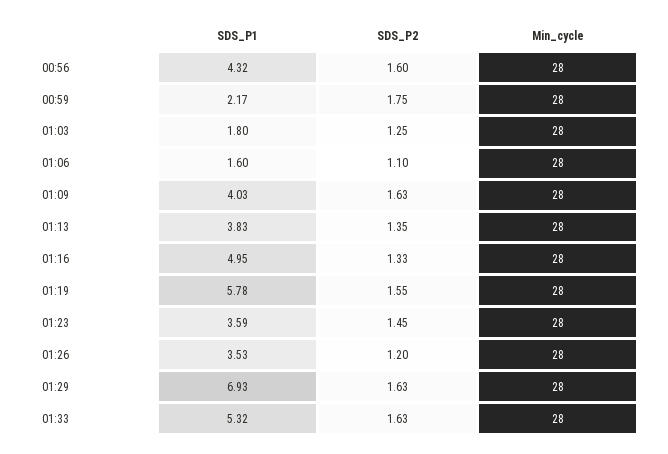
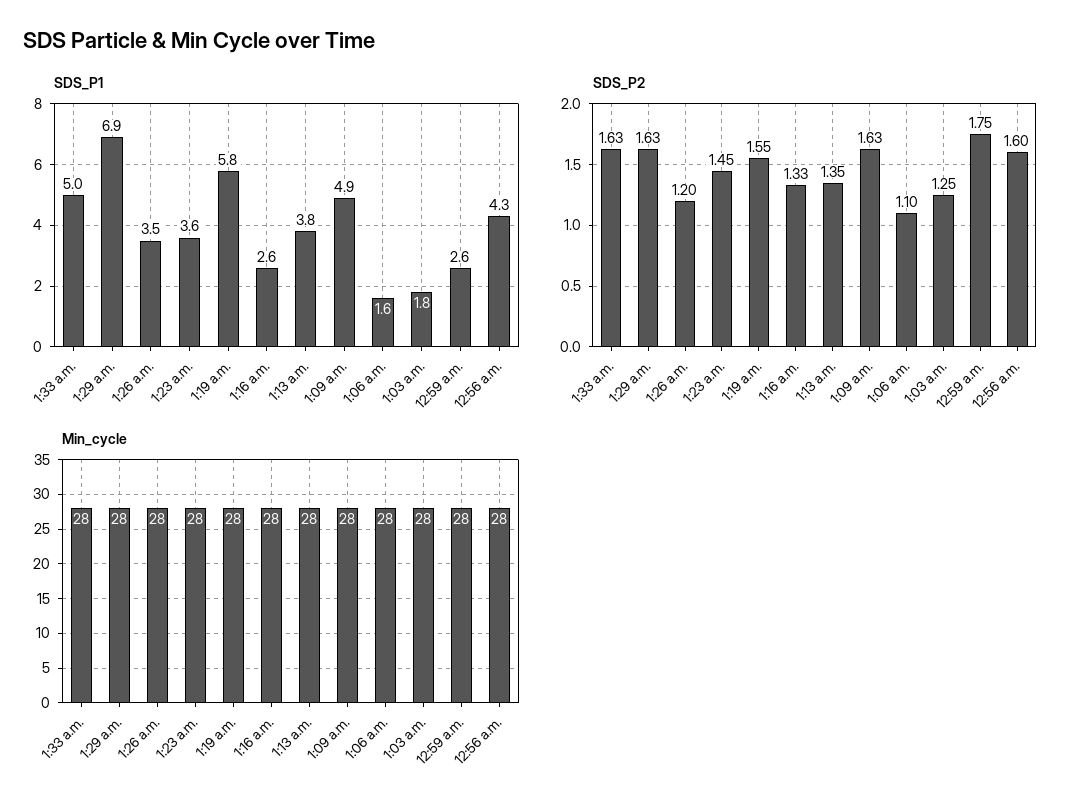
SDS_P1, 00:59: 2.17 -> 2.6
SDS_P1, 01:09: 4.03 -> 4.9
SDS_P1, 01:16: 4.95 -> 2.6
SDS_P1, 01:33: 5.32 -> 5

